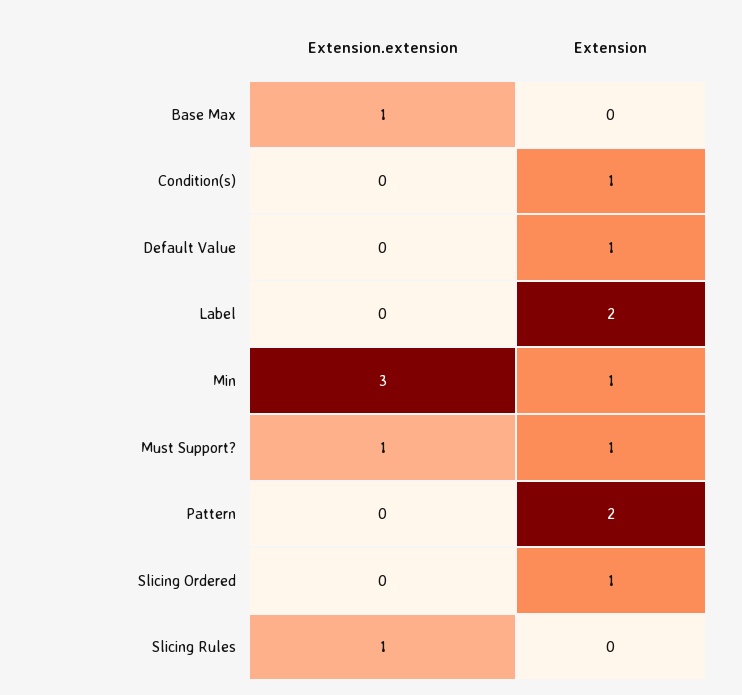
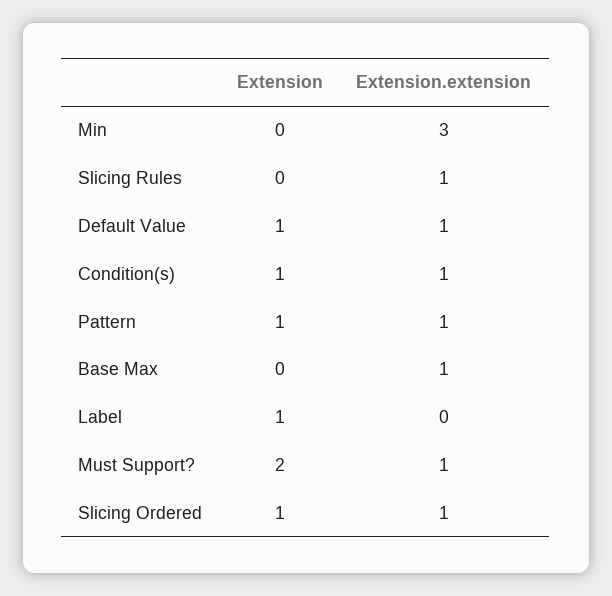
Extension.extension, Condition(s): 0 -> 1
Extension.extension, Default Value: 0 -> 1
Extension, Label: 2 -> 1
Extension, Min: 1 -> 0
Extension, Must Support?: 1 -> 2
Extension.extension, Pattern: 0 -> 1
Extension, Pattern: 2 -> 1
Extension.extension, Slicing Ordered: 0 -> 1

